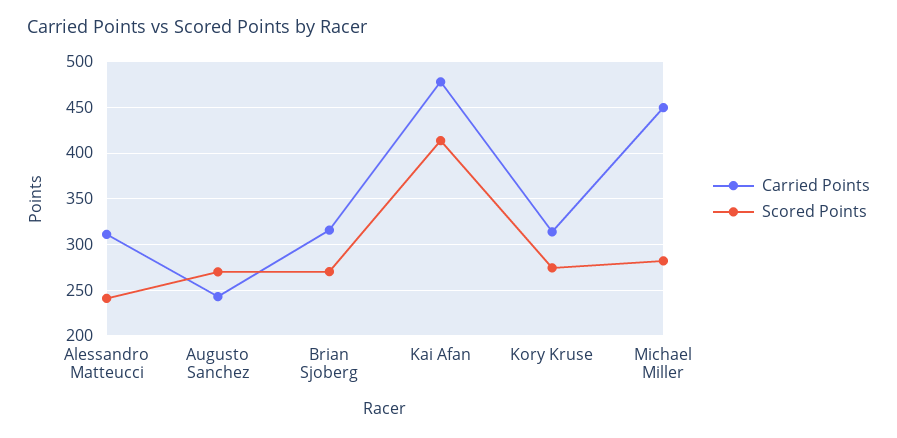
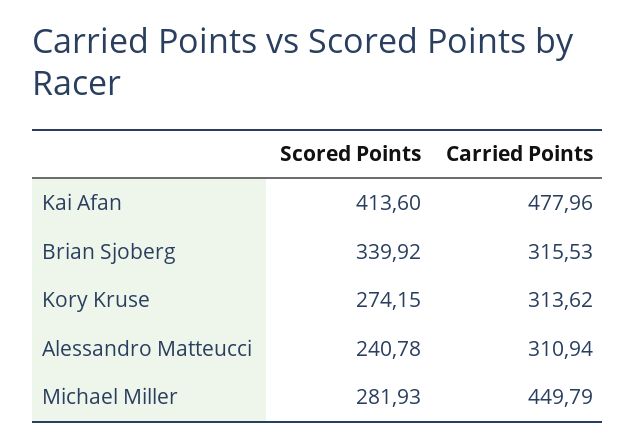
Carried Points, Augusto Sanchez: 240 -> none
Scored Points, Augusto Sanchez: 270 -> none
Scored Points, Brian Sjoberg: 270 -> 339.92

